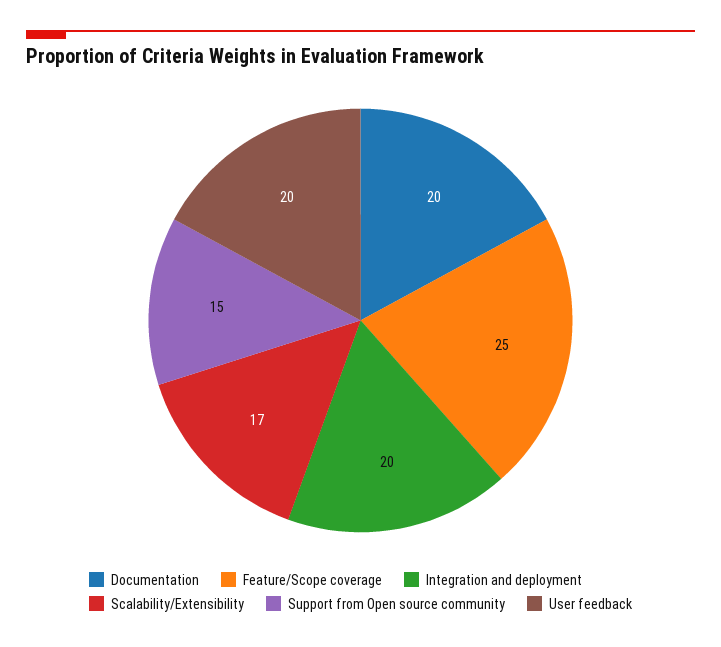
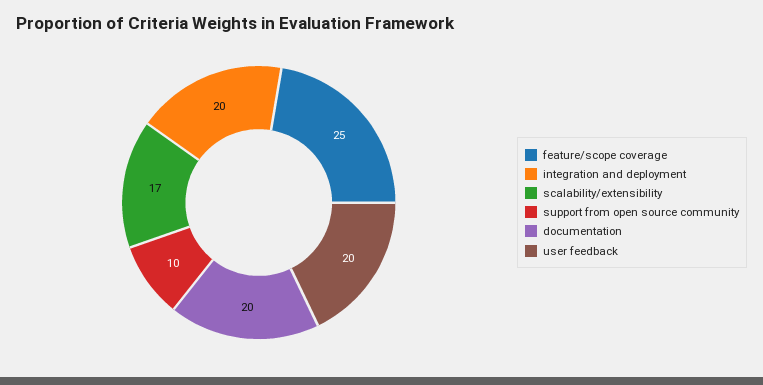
Support from Open source community: 15 -> 10

